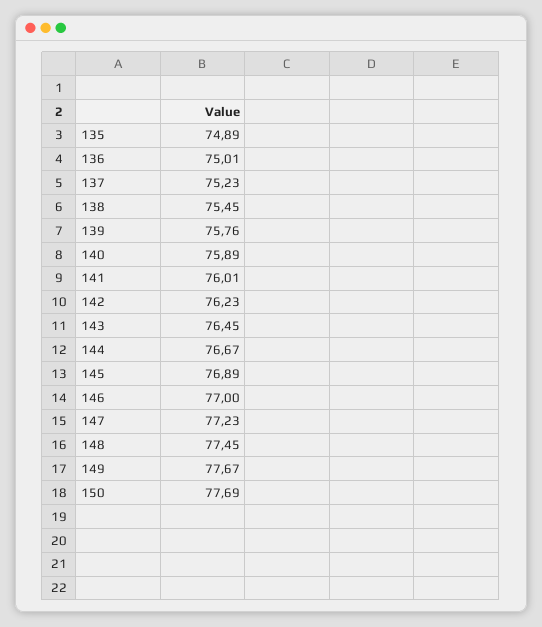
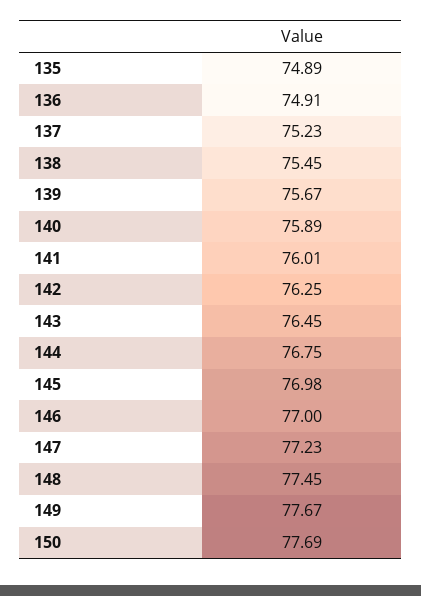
136: 75.01 -> 74.91
139: 75.76 -> 75.67
142: 76.23 -> 76.25
144: 76.67 -> 76.75
145: 76.89 -> 76.98

